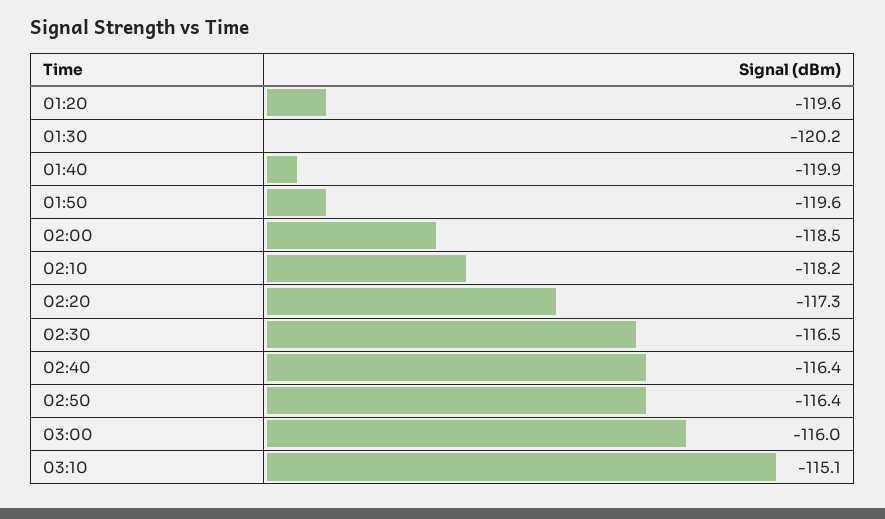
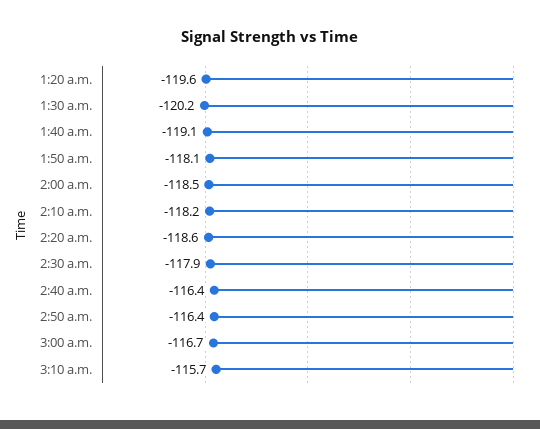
01:40: -119.9 -> -119.1
01:50: -119.6 -> -118.1
02:20: -117.3 -> -118.6
02:30: -116.5 -> -117.9
03:00: -116 -> -116.7
03:10: -115.1 -> -115.7

